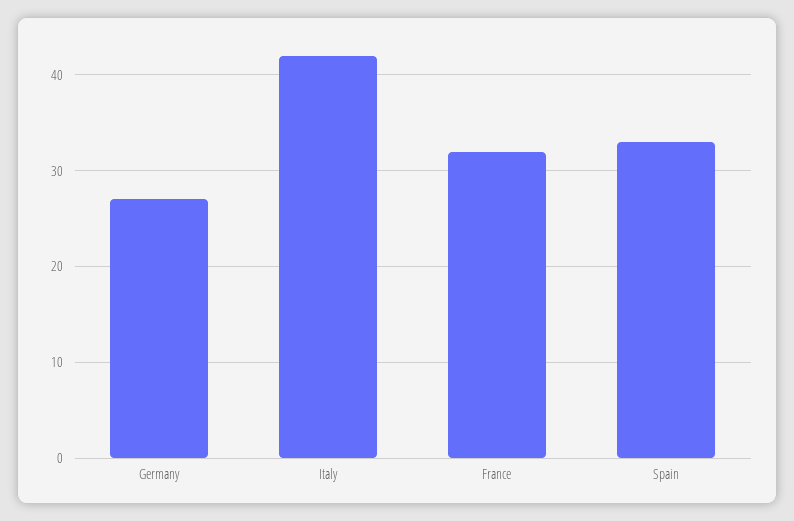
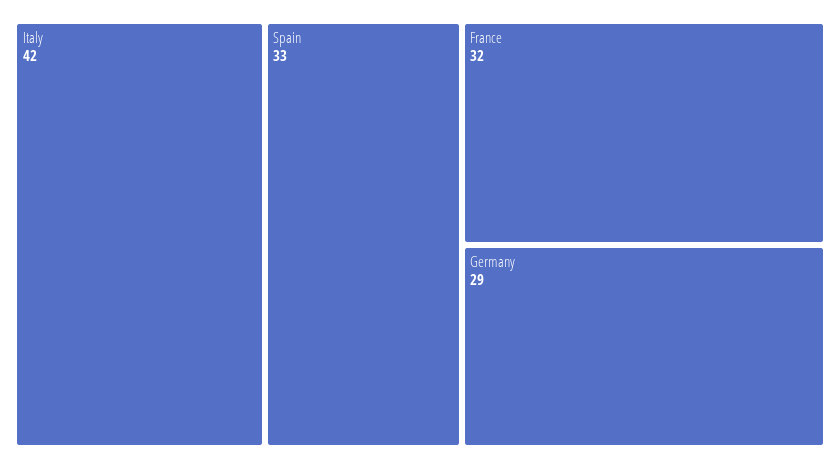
Germany: 27 -> 29

